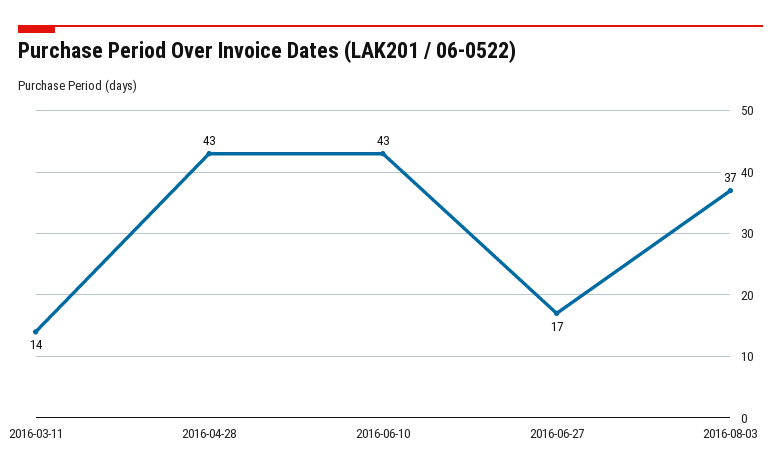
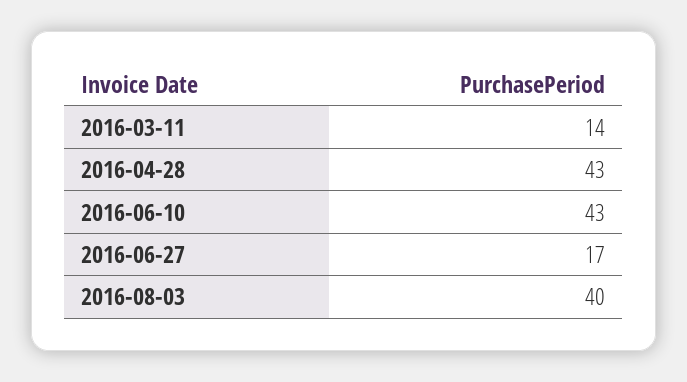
2016-08-03: 37 -> 40

